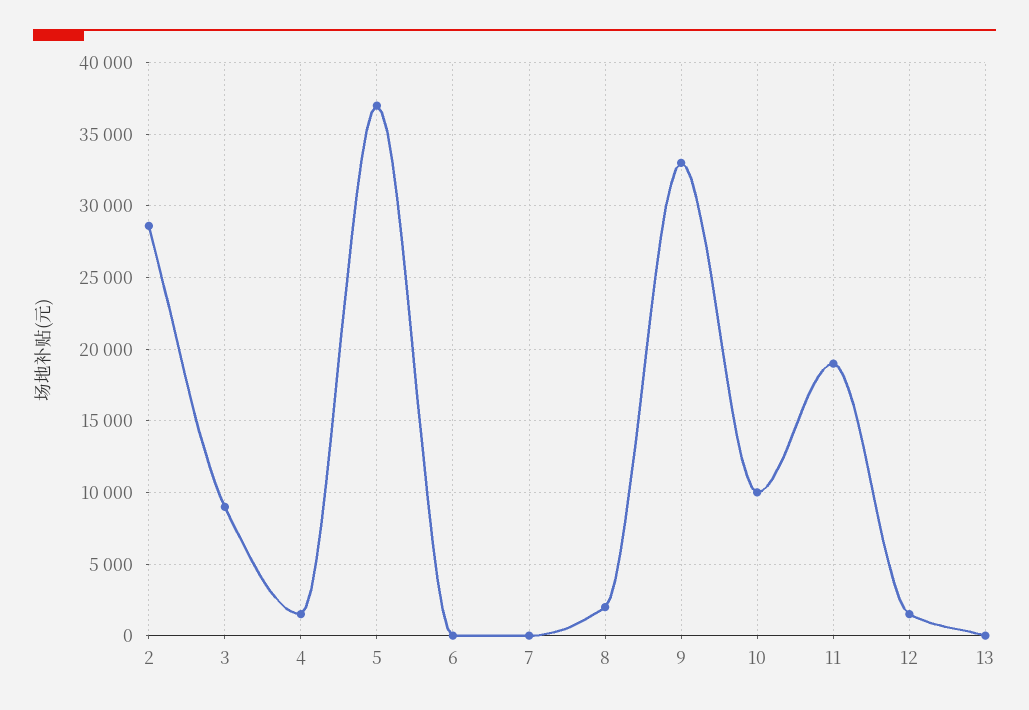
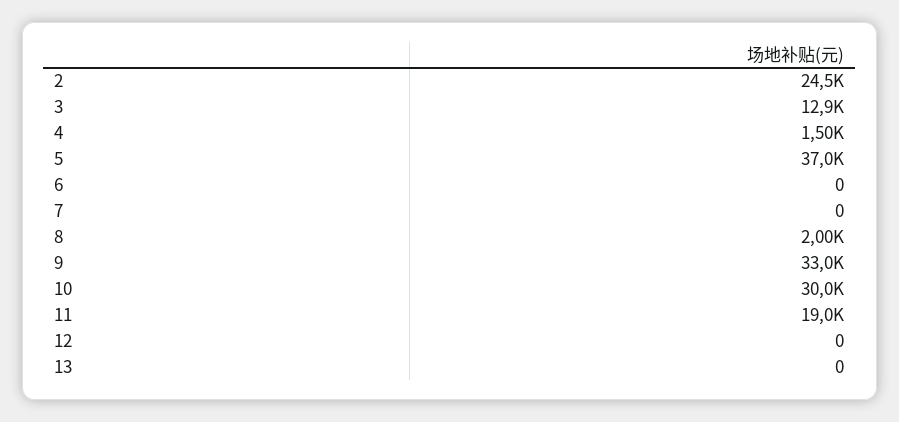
2: 28500 -> 24500
3: 9000 -> 12900
10: 10000 -> 30000
12: 1500 -> 0

